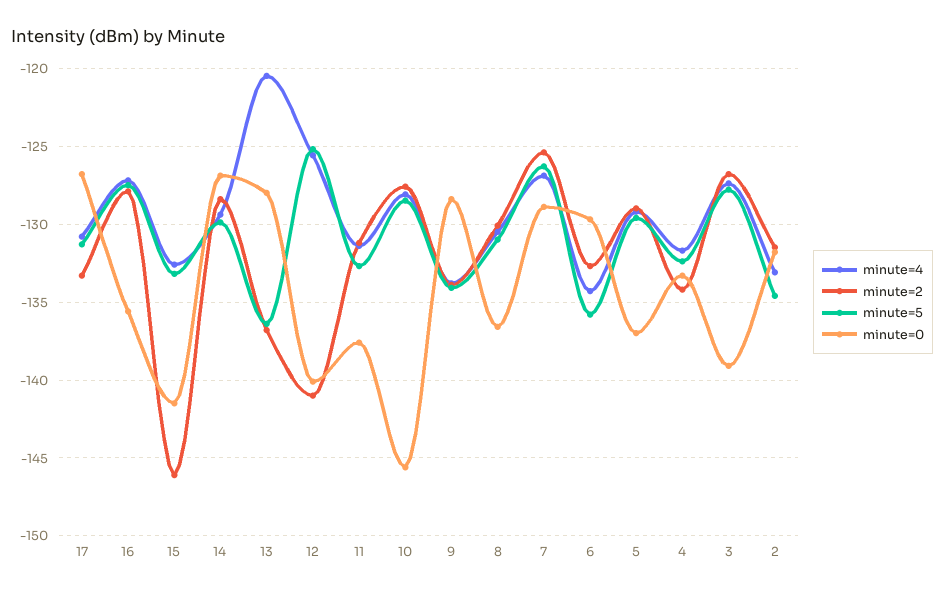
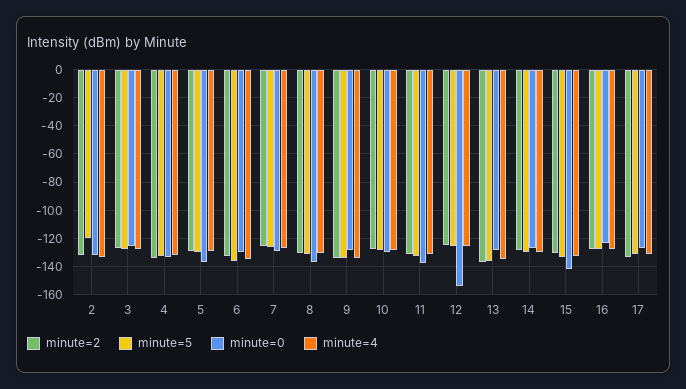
minute=0, 16: -135.5 -> -125
minute=2, 15: -146 -> -130
minute=4, 13: -120.5 -> -135
minute=2, 12: -141 -> -125
minute=0, 12: -140 -> -155
minute=0, 10: -145.5 -> -130
minute=0, 3: -139 -> -125
minute=5, 2: -134.5 -> -120

